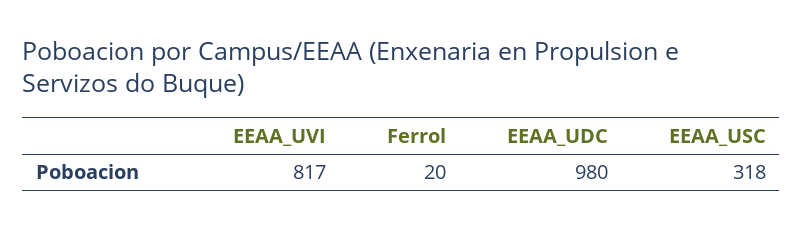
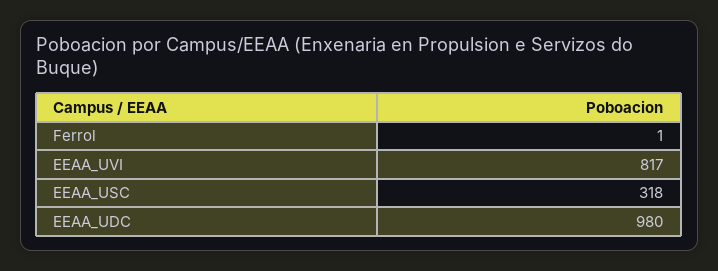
Ferrol: 20 -> 1

